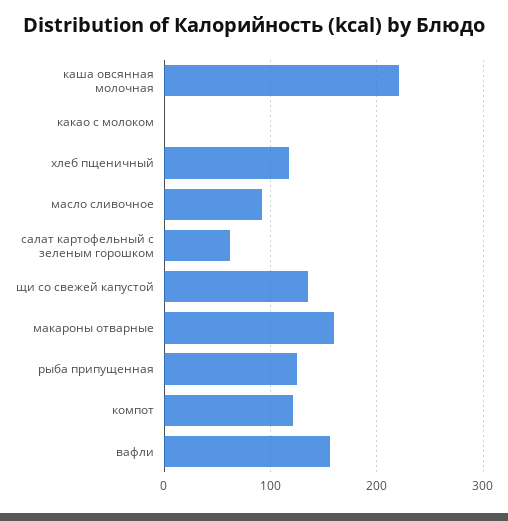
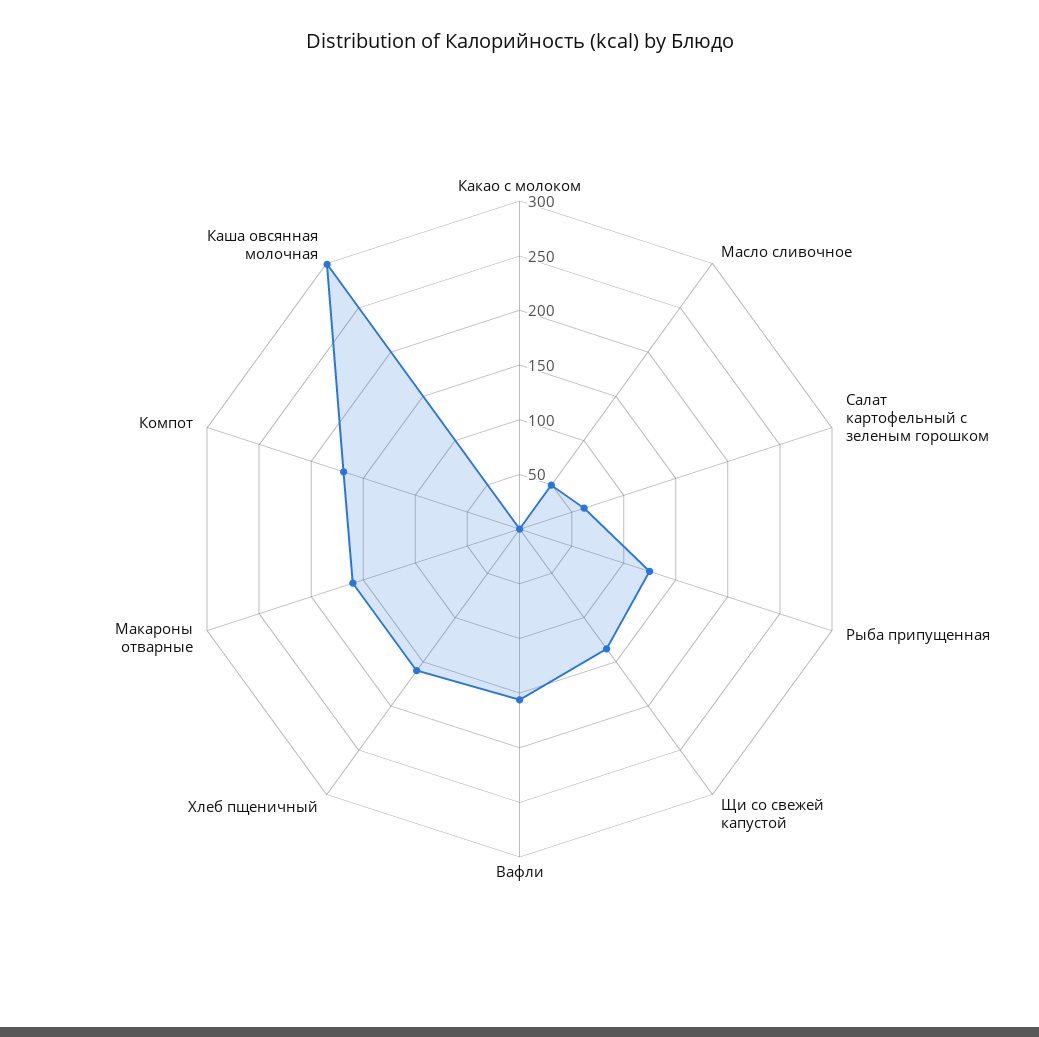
каша овсянная молочная: 220 -> 300
хлеб пщеничный: 120 -> 160
масло сливочное: 90 -> 50
компот: 120 -> 170

